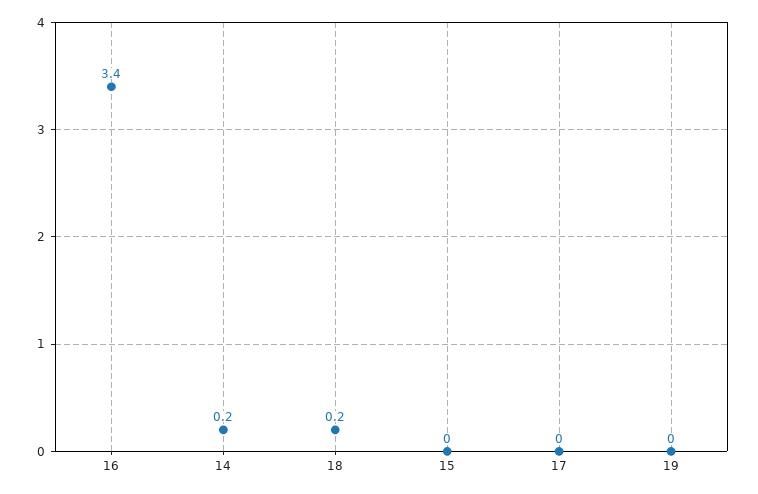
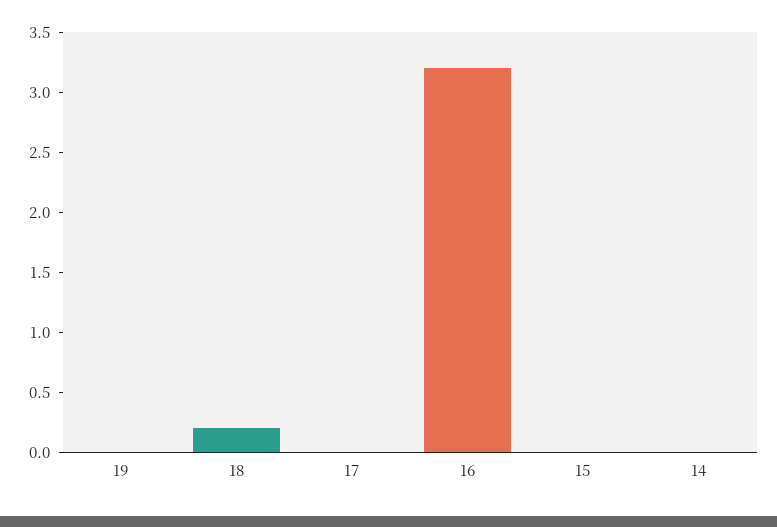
16: 3.4 -> 3.2
14: 0.2 -> 0

